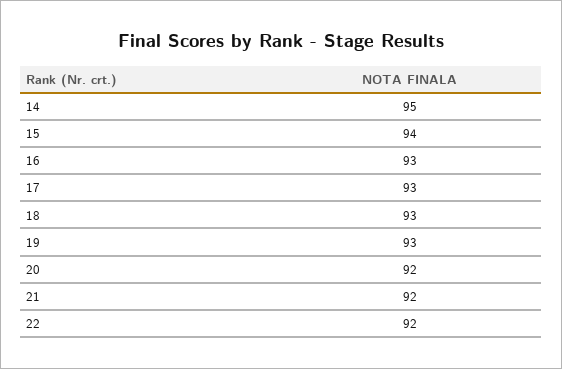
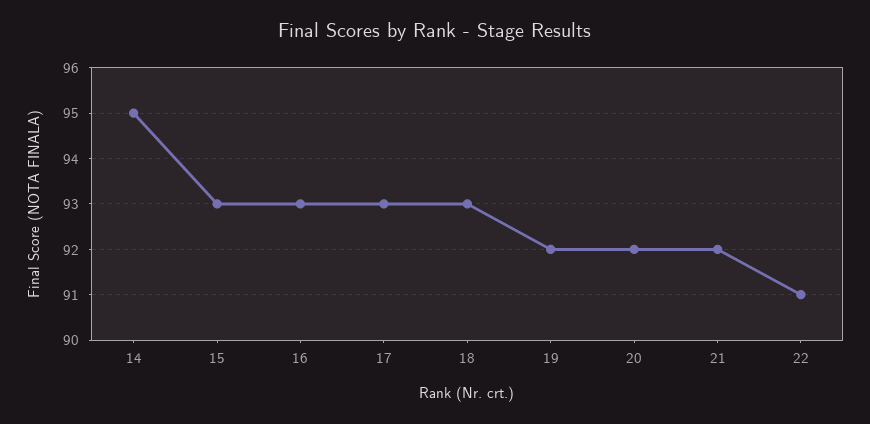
15: 94 -> 93
19: 93 -> 92
22: 92 -> 91

